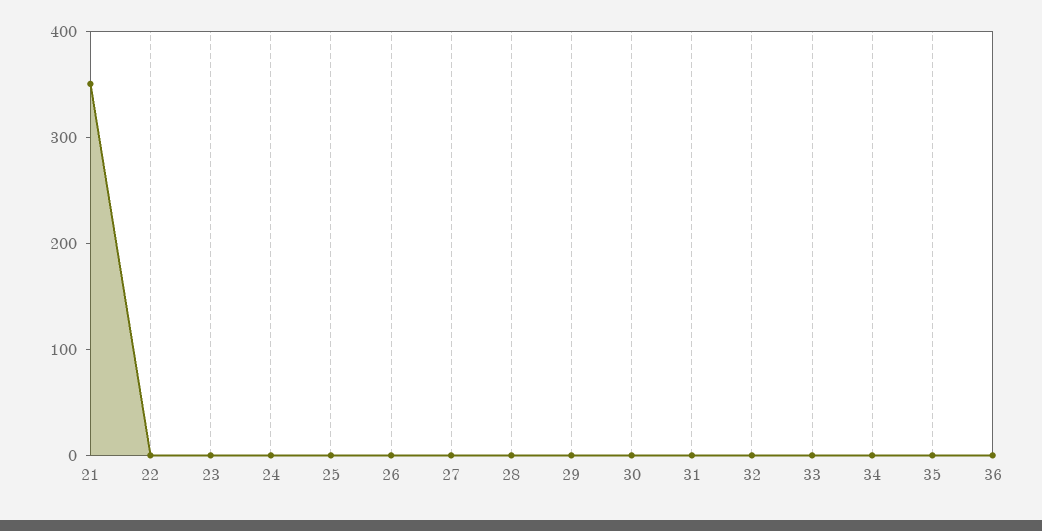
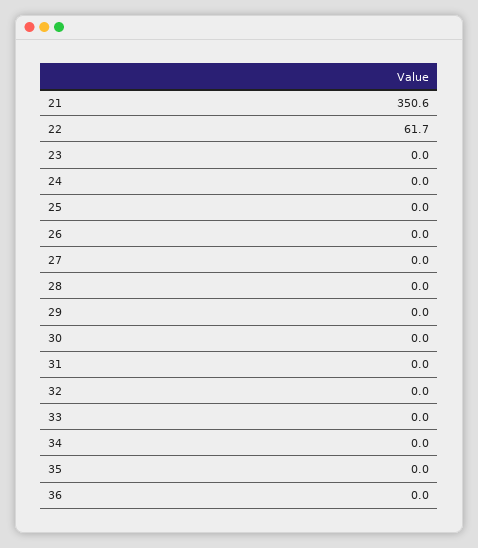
22: 0 -> 61.7

